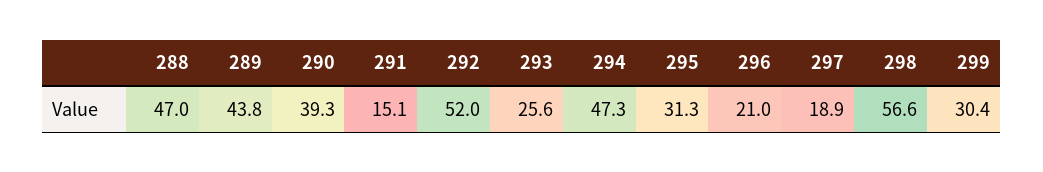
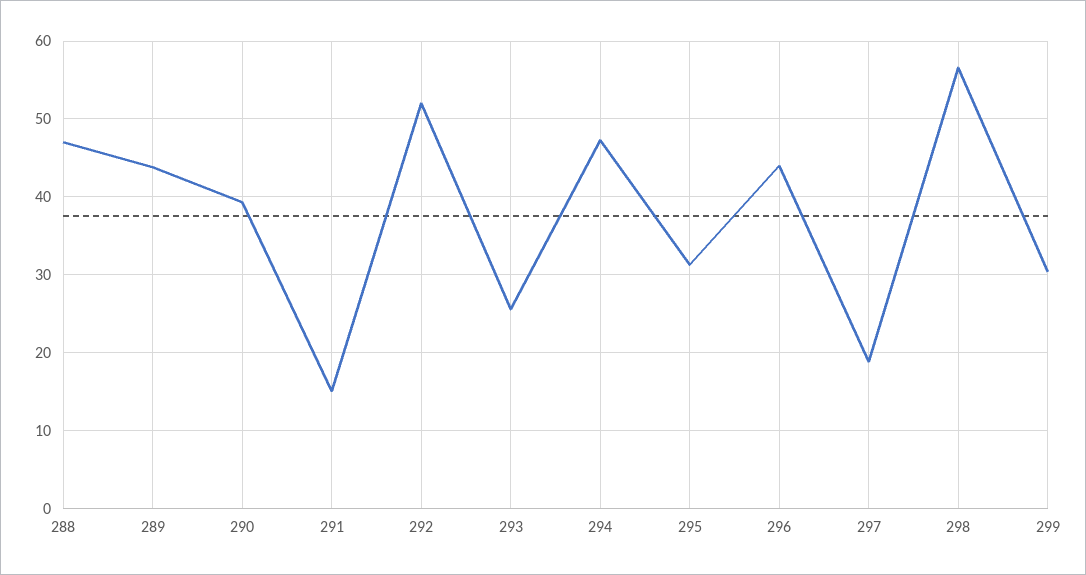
296: 21 -> 44

